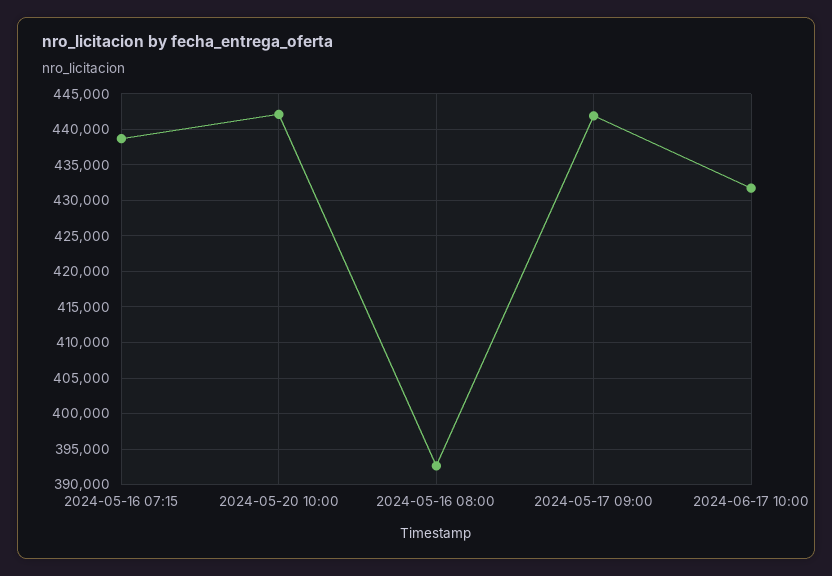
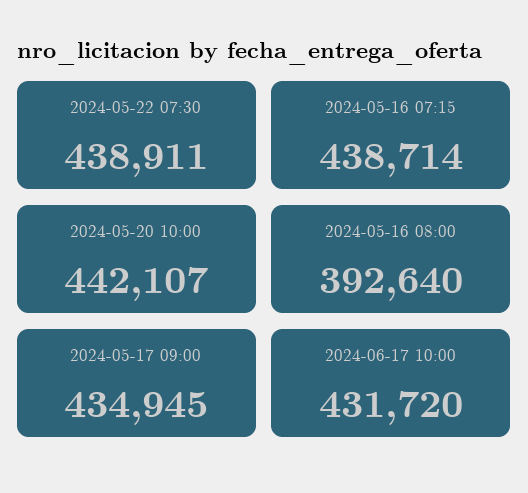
2024-05-17 09:00: 442000 -> 434945
2024-05-22 07:30: none -> 438911

